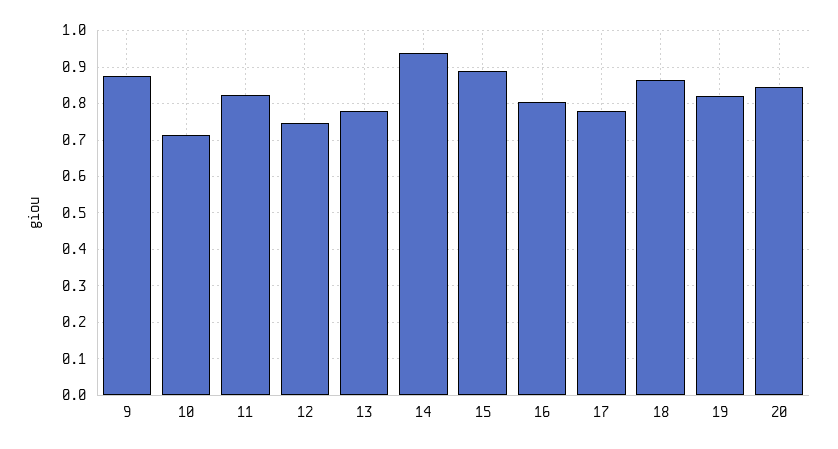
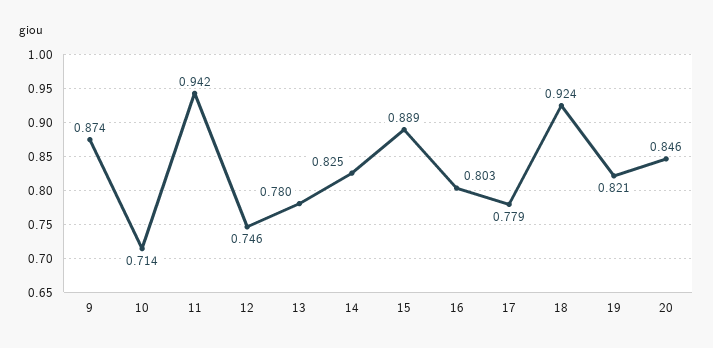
11: 0.82 -> 0.942
14: 0.94 -> 0.825
18: 0.86 -> 0.924

